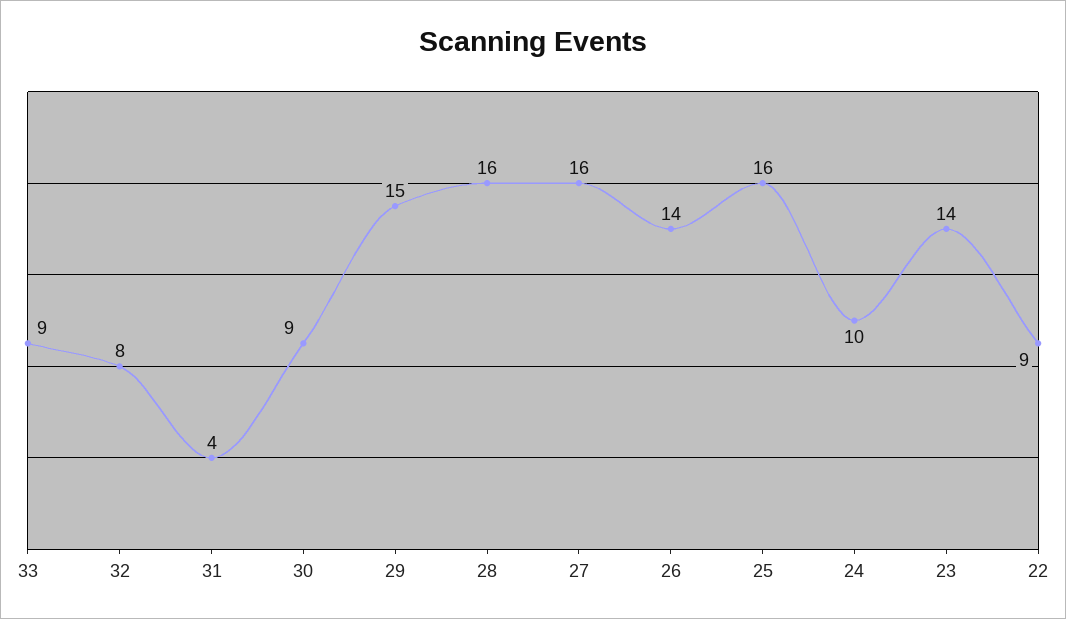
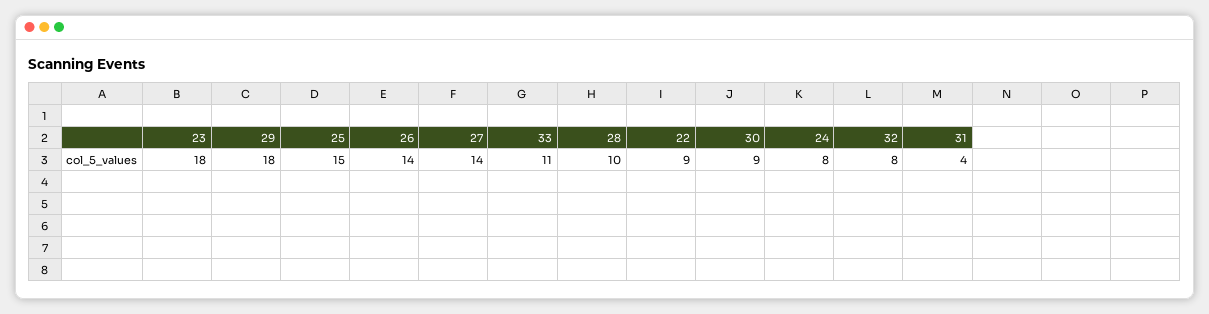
33: 9 -> 11
29: 15 -> 18
28: 16 -> 10
27: 16 -> 14
25: 16 -> 15
24: 10 -> 8
23: 14 -> 18

